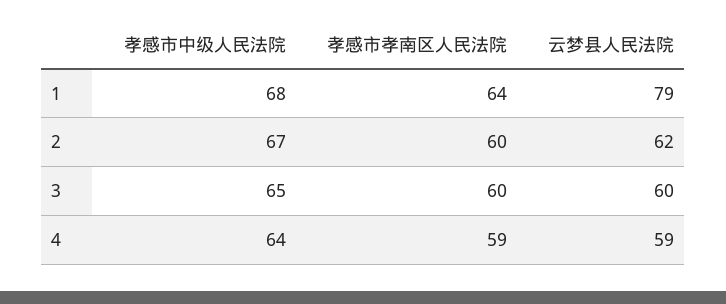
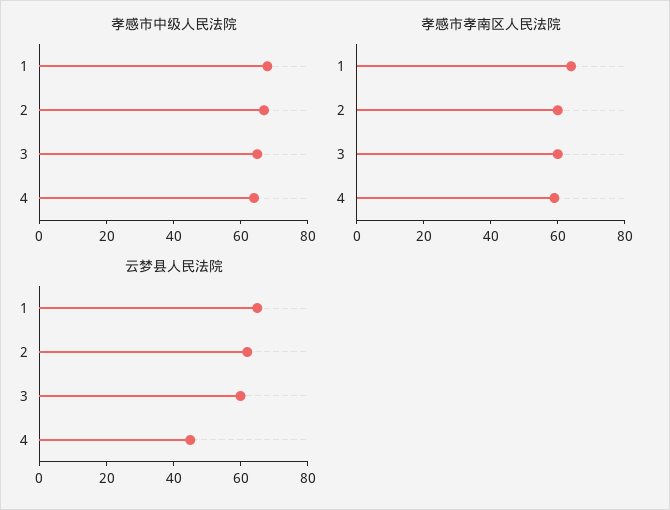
云梦县人民法院, 1: 79 -> 65
云梦县人民法院, 4: 59 -> 45

